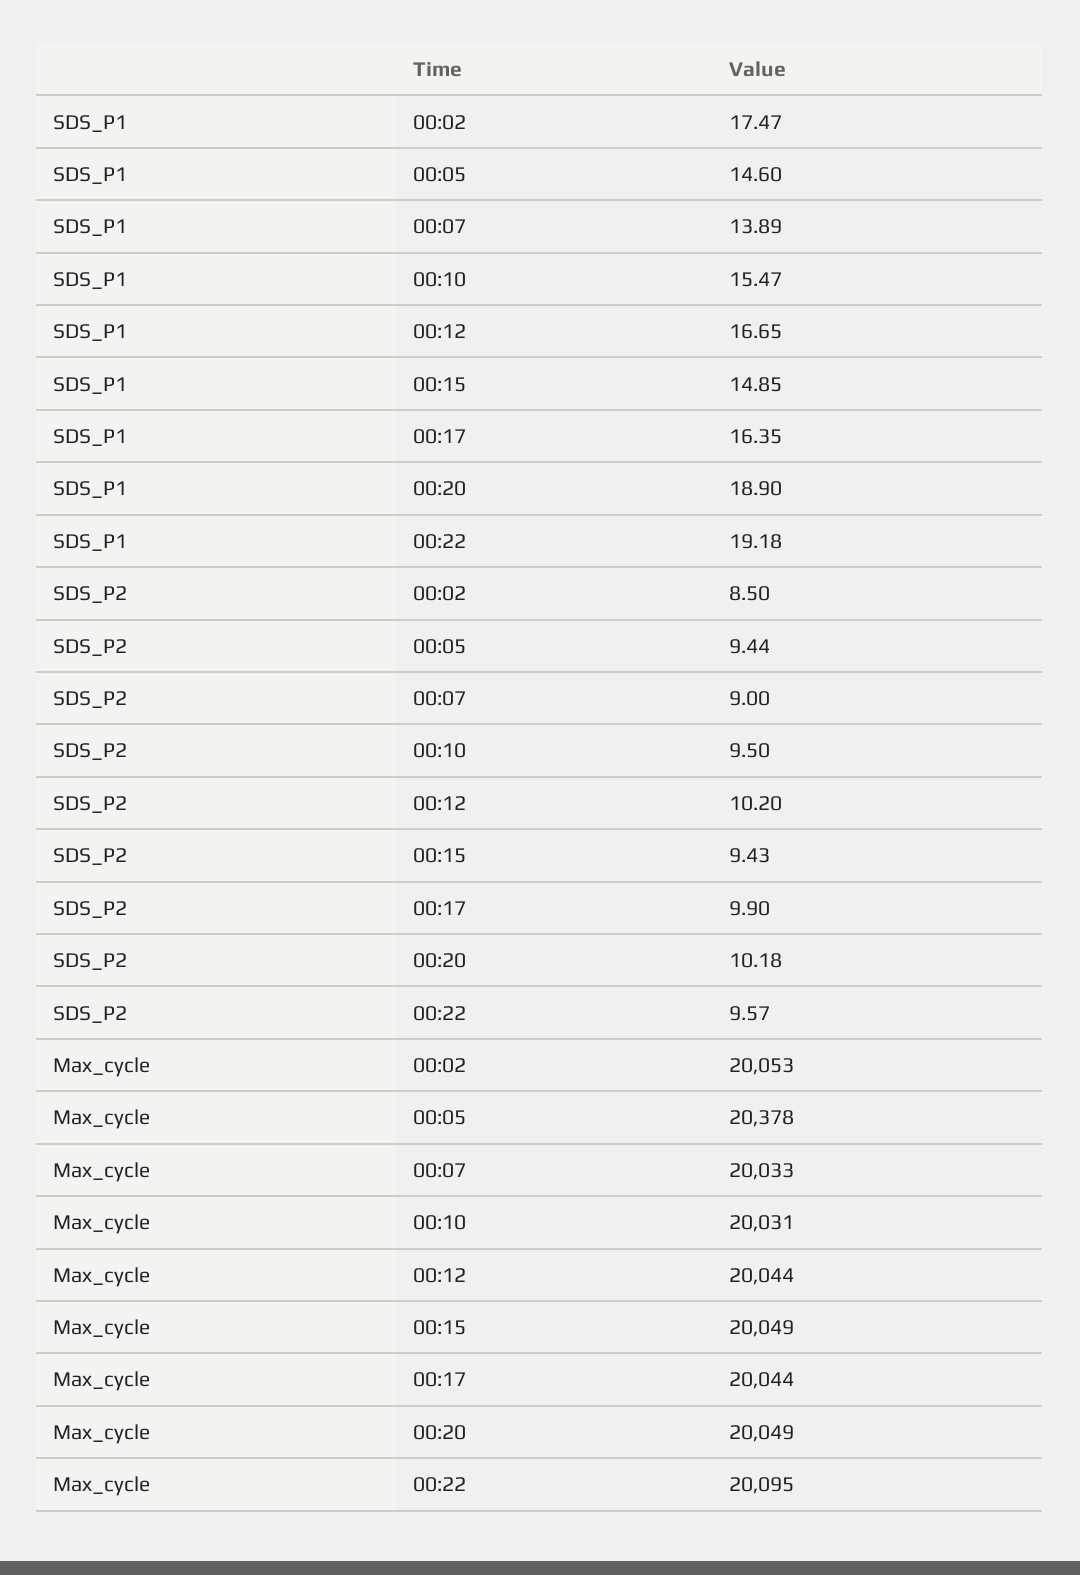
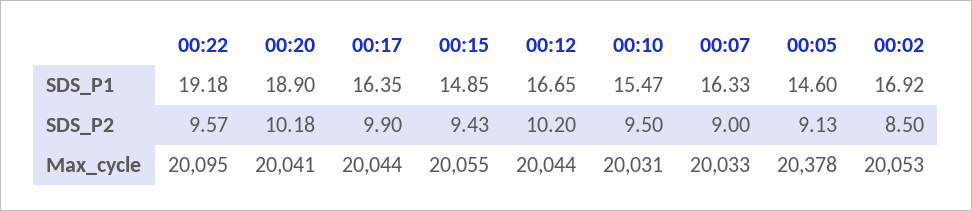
SDS_P1, 00:02: 17.47 -> 16.92
SDS_P1, 00:07: 13.89 -> 16.33
SDS_P2, 00:05: 9.44 -> 9.13
Max_cycle, 00:15: 20049 -> 20055
Max_cycle, 00:20: 20049 -> 20041

